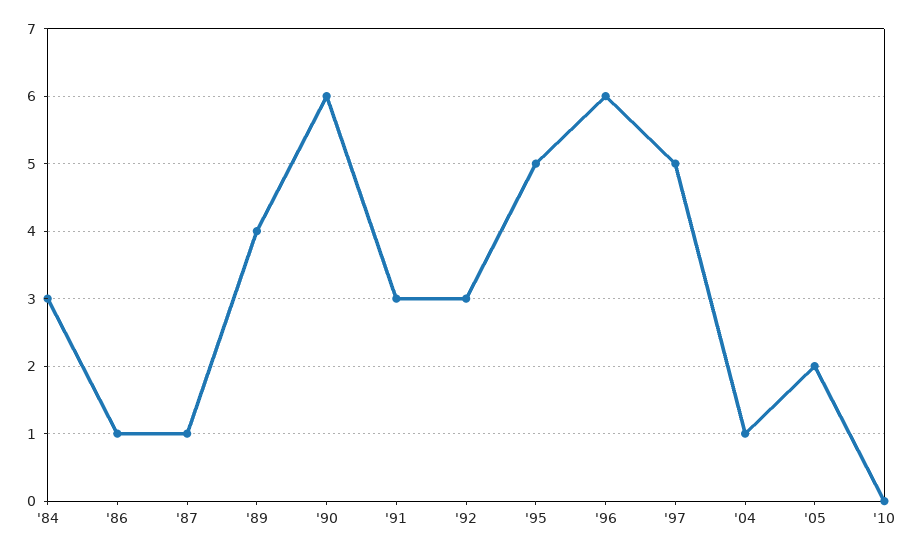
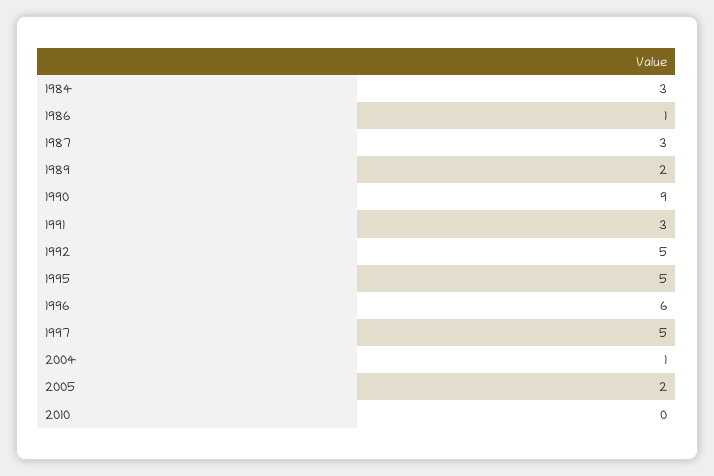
'87: 1 -> 3
'89: 4 -> 2
'90: 6 -> 9
'92: 3 -> 5

